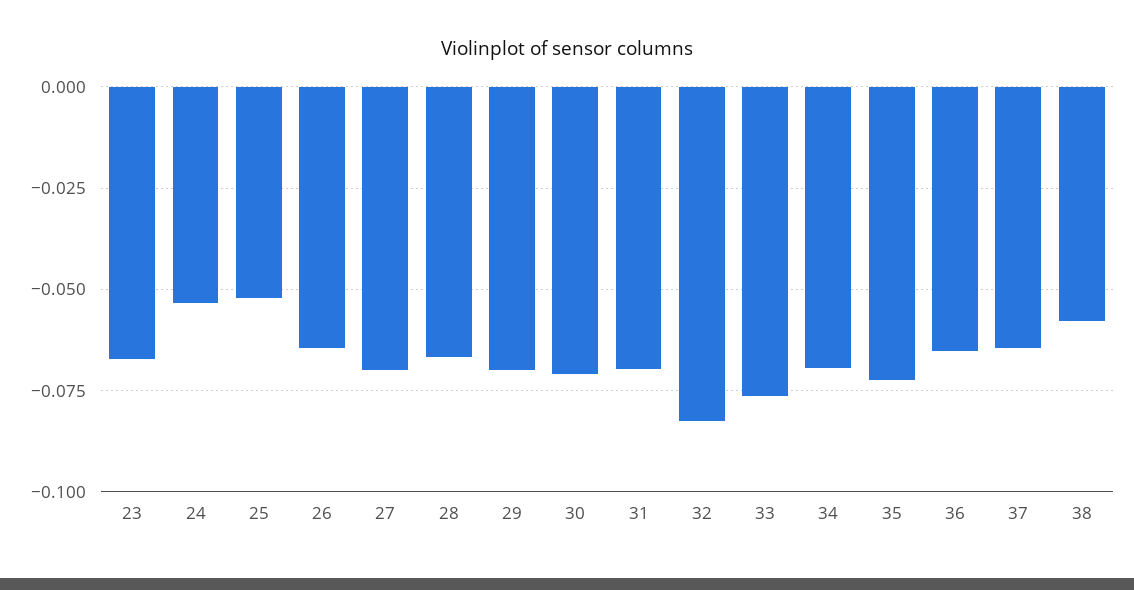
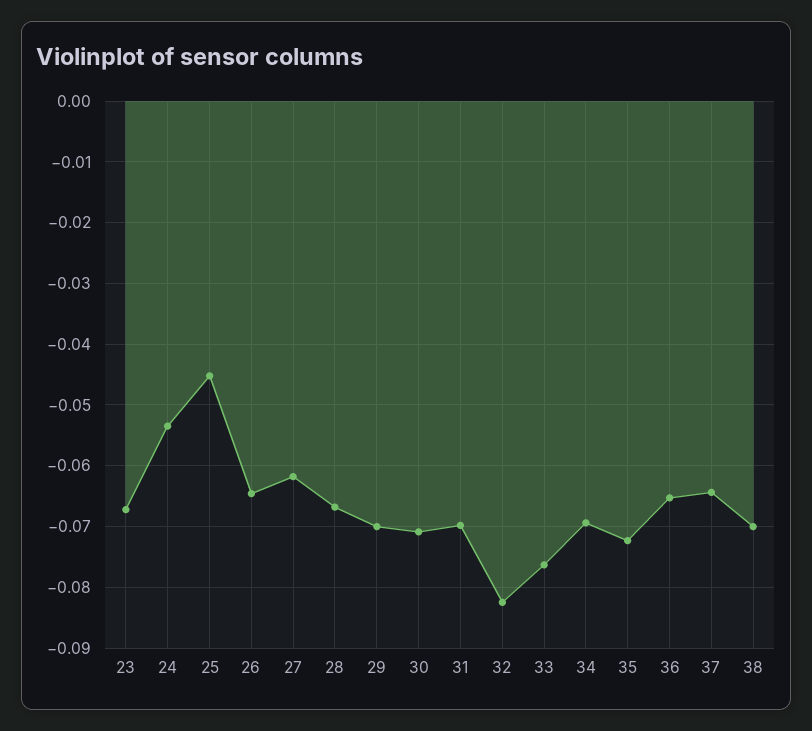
25: -0.0525 -> -0.045
27: -0.07 -> -0.062
38: -0.0575 -> -0.07

